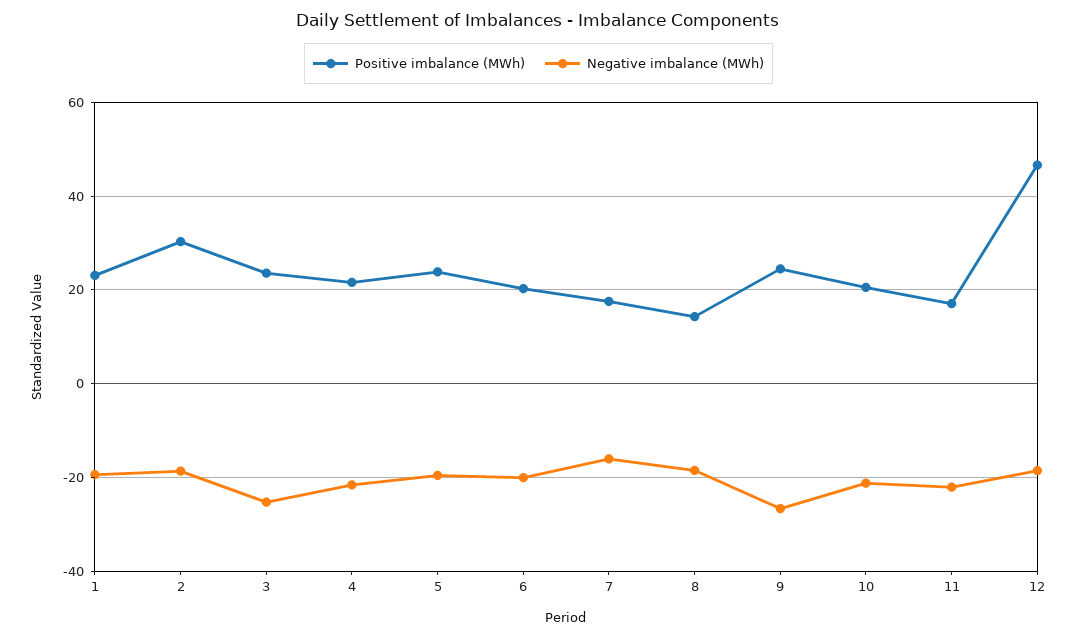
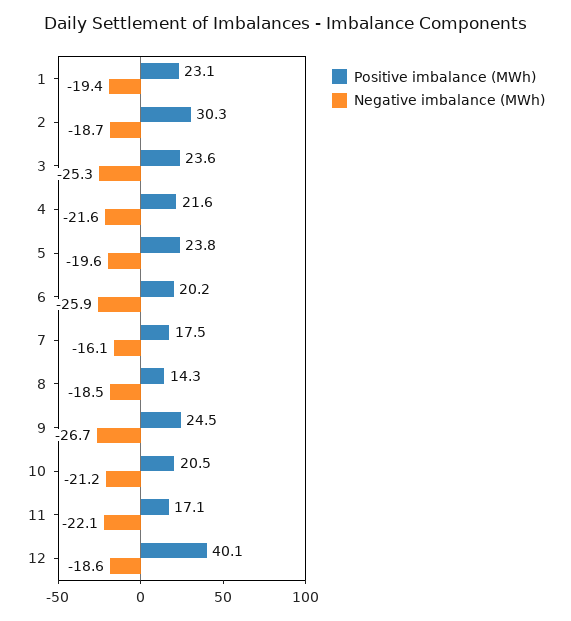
Negative imbalance (MWh), 6: -20 -> -25.9
Positive imbalance (MWh), 12: 46 -> 40.1

